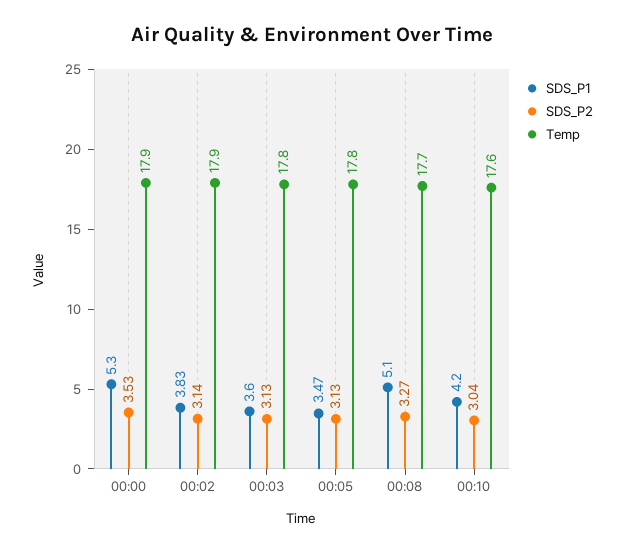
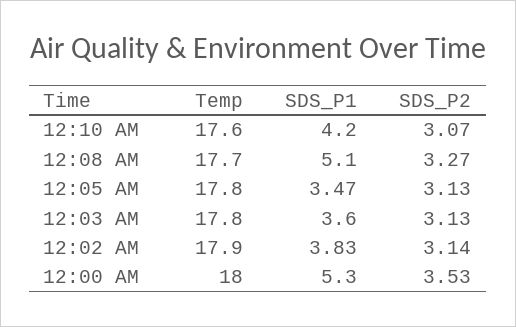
Temp, 00:00: 17.9 -> 18
SDS_P2, 00:10: 3.04 -> 3.07

